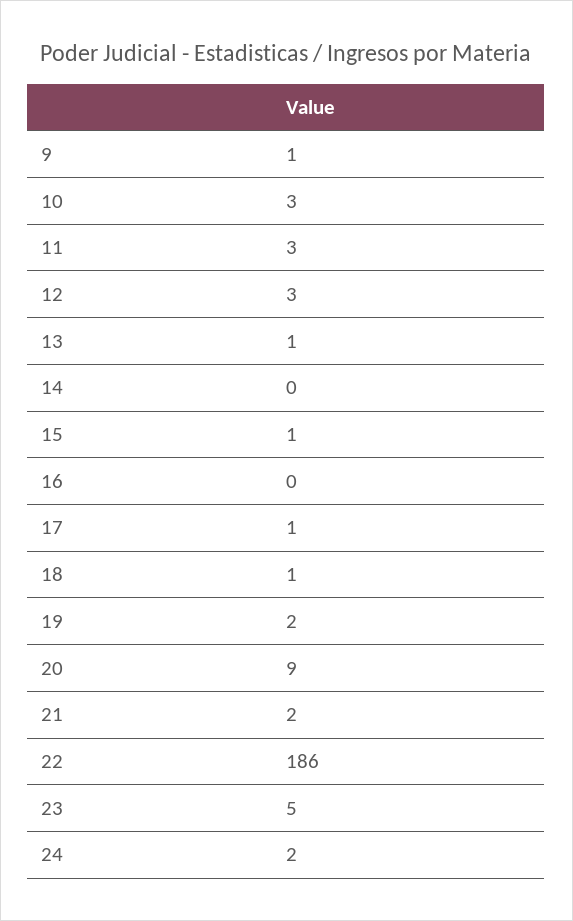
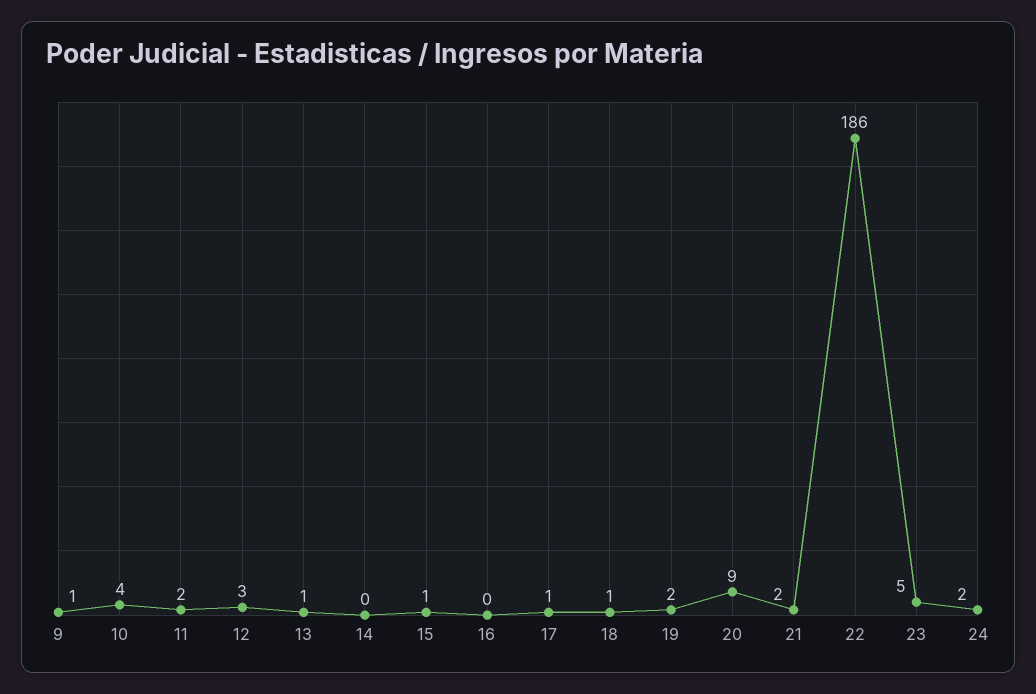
10: 3 -> 4
11: 3 -> 2

